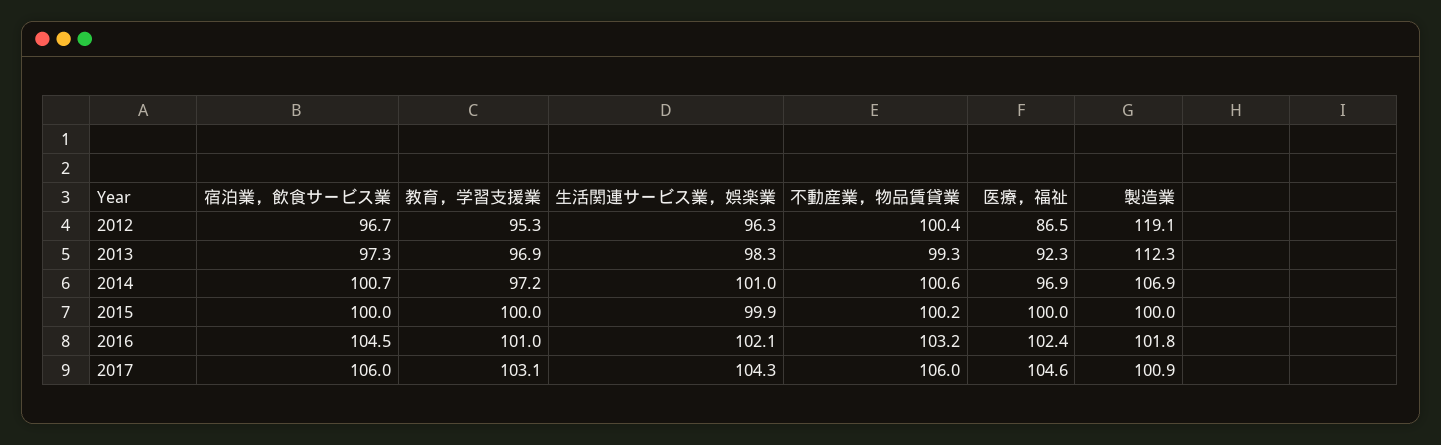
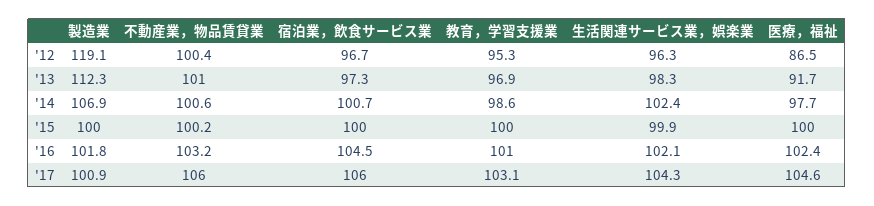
不動産業，物品賃貸業, 2013: 99.3 -> 101
医療，福祉, 2013: 92.3 -> 91.7
教育，学習支援業, 2014: 97.2 -> 98.6
生活関連サービス業，娯楽業, 2014: 101 -> 102.4
医療，福祉, 2014: 96.9 -> 97.7

